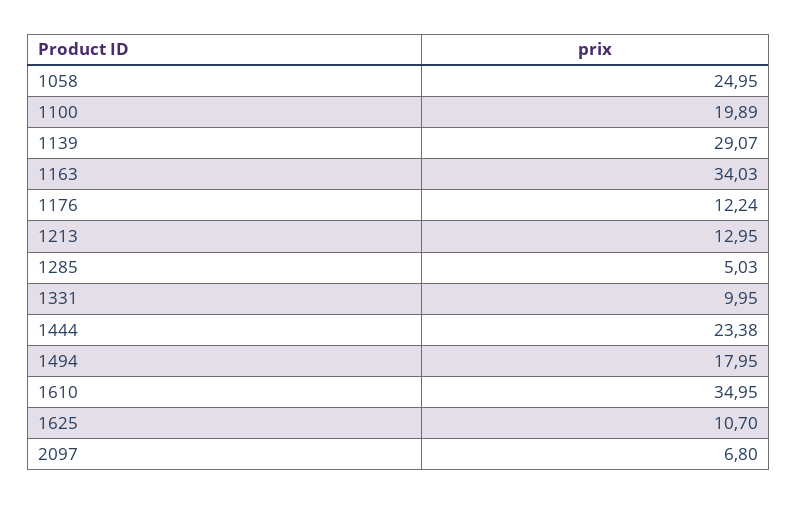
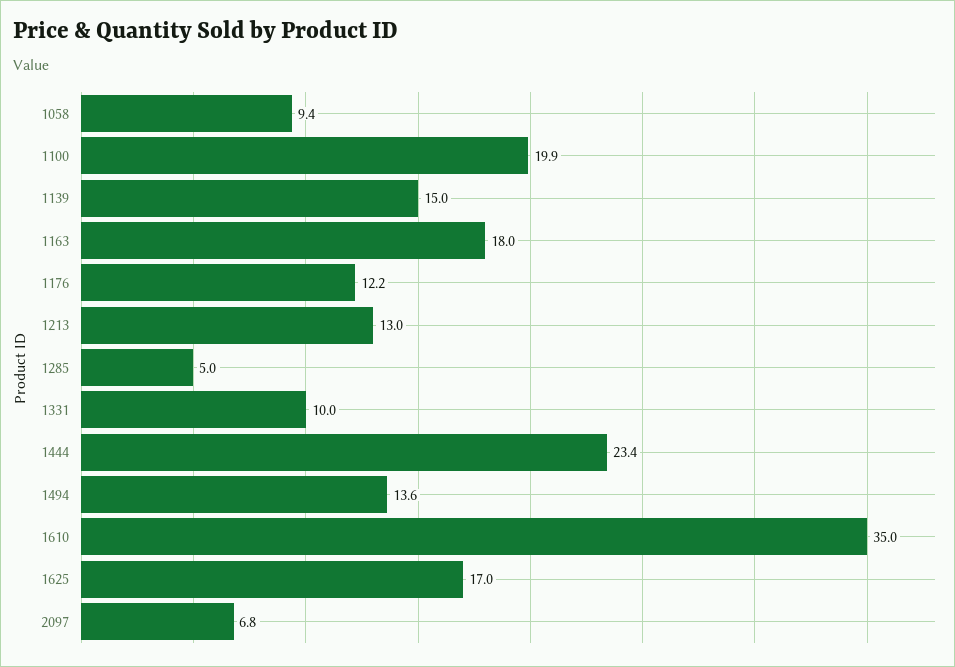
1058: 24.95 -> 9.4
1139: 29.07 -> 15
1163: 34.03 -> 18
1494: 17.95 -> 13.6
1625: 10.7 -> 17

